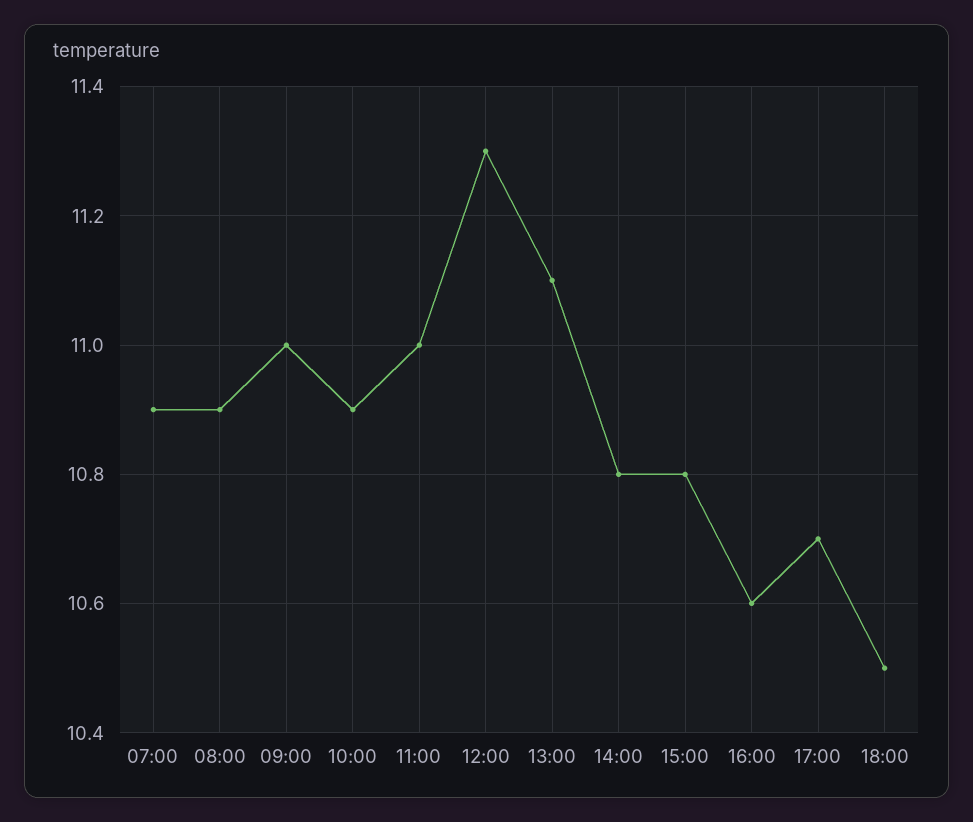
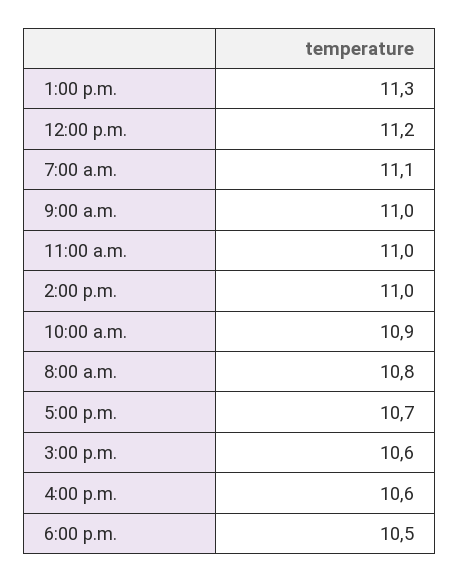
07:00: 10.9 -> 11.1
08:00: 10.9 -> 10.8
12:00: 11.3 -> 11.2
13:00: 11.1 -> 11.3
14:00: 10.8 -> 11
15:00: 10.8 -> 10.6

